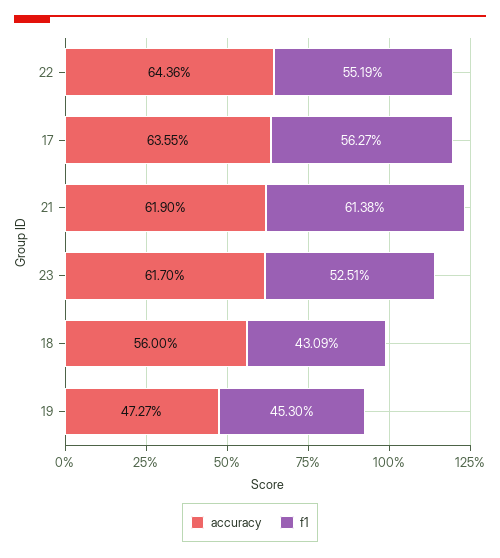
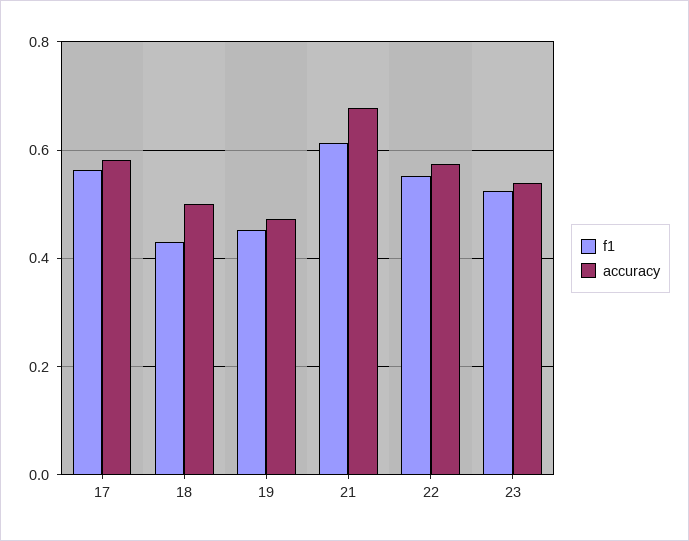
accuracy, 22: 0.6436 -> 0.58
accuracy, 17: 0.6355 -> 0.58
accuracy, 21: 0.619 -> 0.68
accuracy, 23: 0.617 -> 0.54
accuracy, 18: 0.56 -> 0.5

